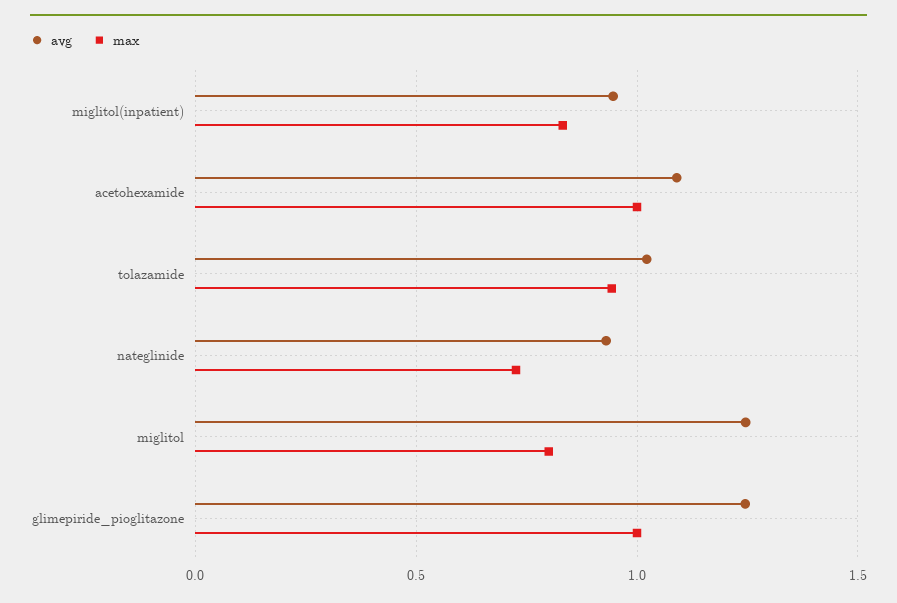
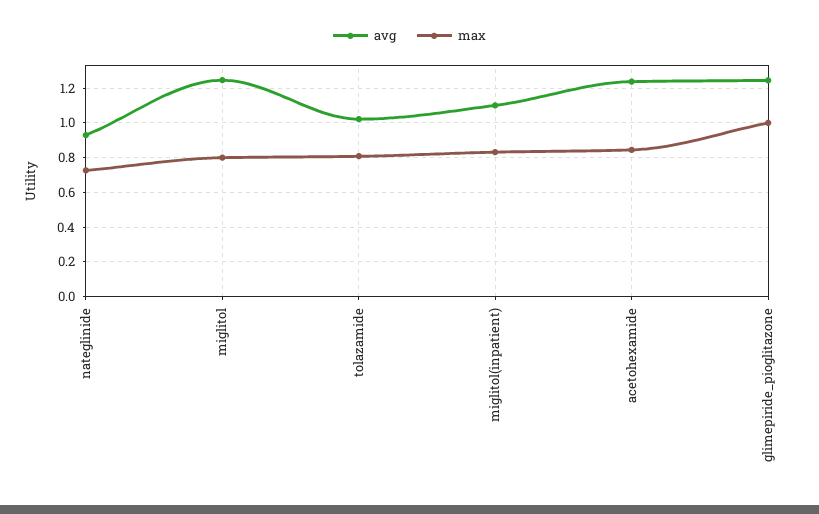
avg, miglitol(inpatient): 0.95 -> 1.1
avg, acetohexamide: 1.1 -> 1.25
max, acetohexamide: 1 -> 0.85
max, tolazamide: 0.95 -> 0.8

